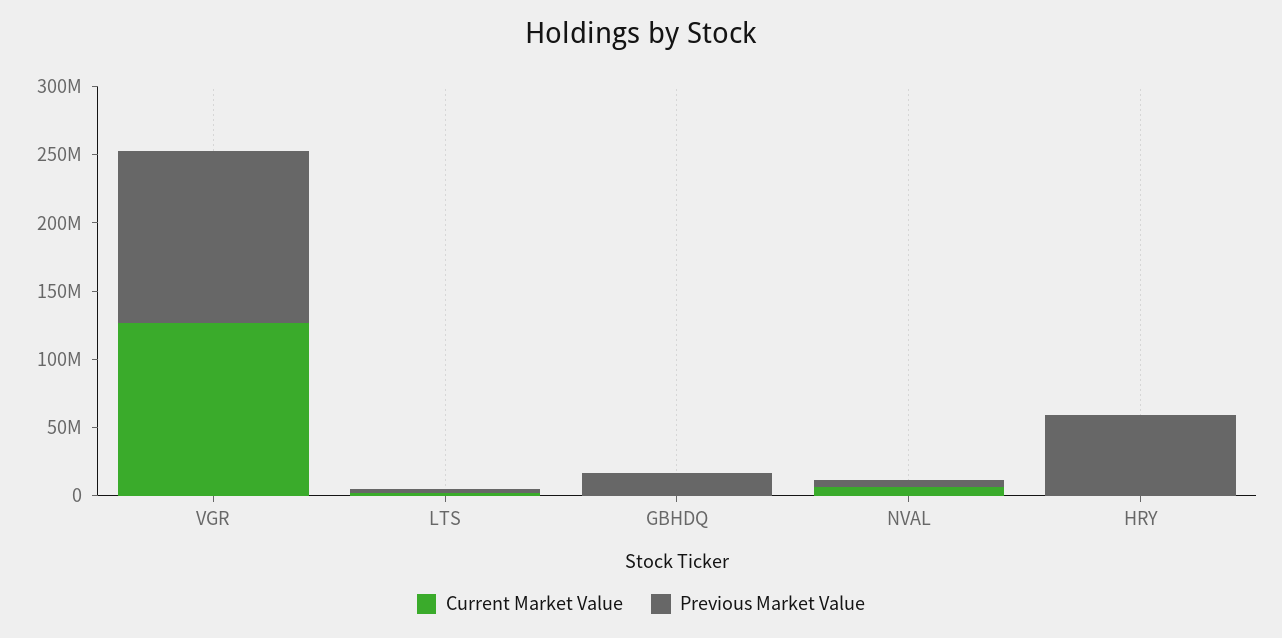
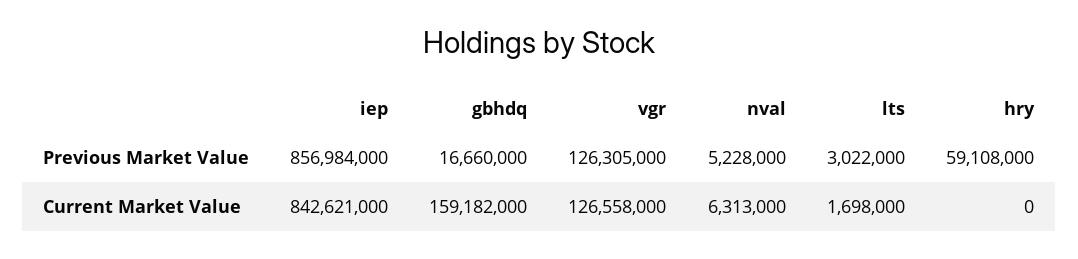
Current Market Value, GBHDQ: 0 -> 159182000
Previous Market Value, iep: none -> 856984000
Current Market Value, iep: none -> 842621000

